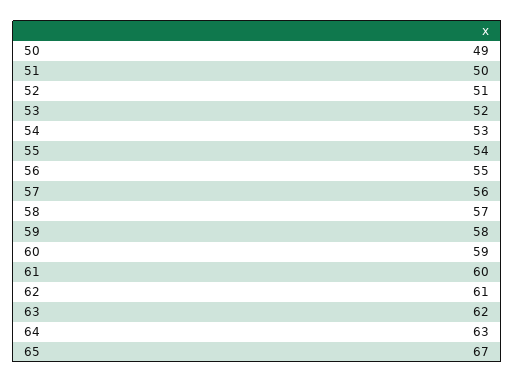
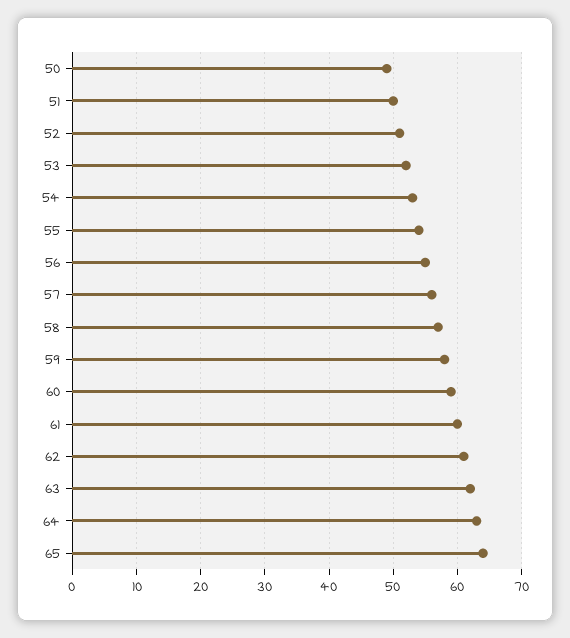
65: 67 -> 64

